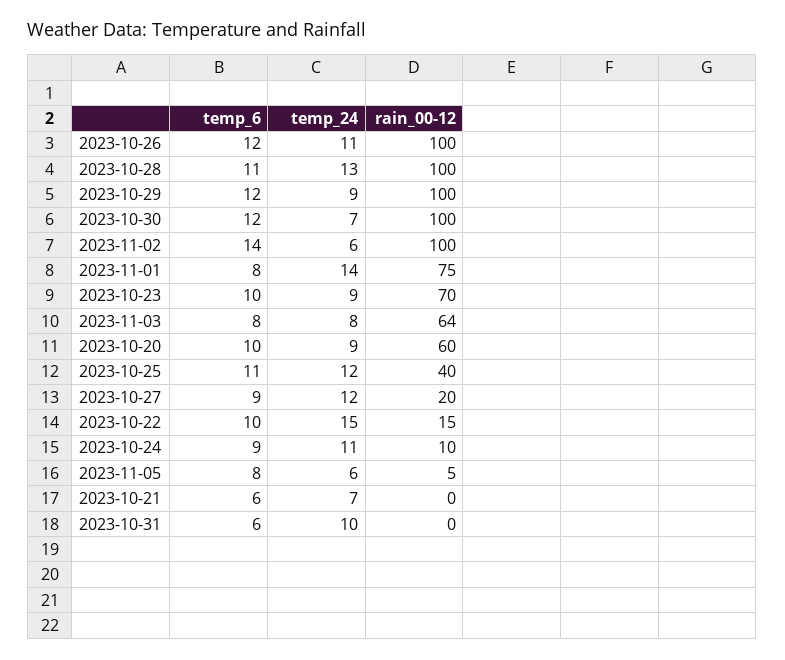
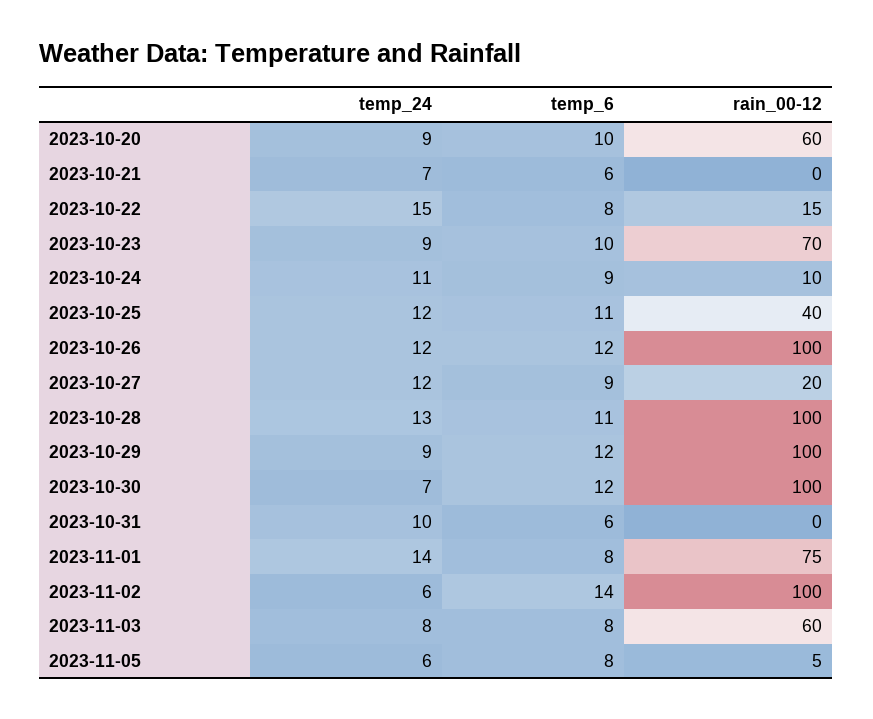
temp_24, 2023-10-26: 11 -> 12
rain_00-12, 2023-11-03: 64 -> 60
temp_6, 2023-10-22: 10 -> 8

